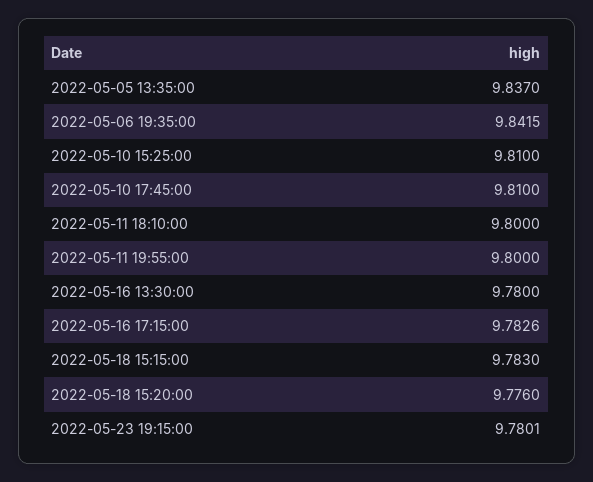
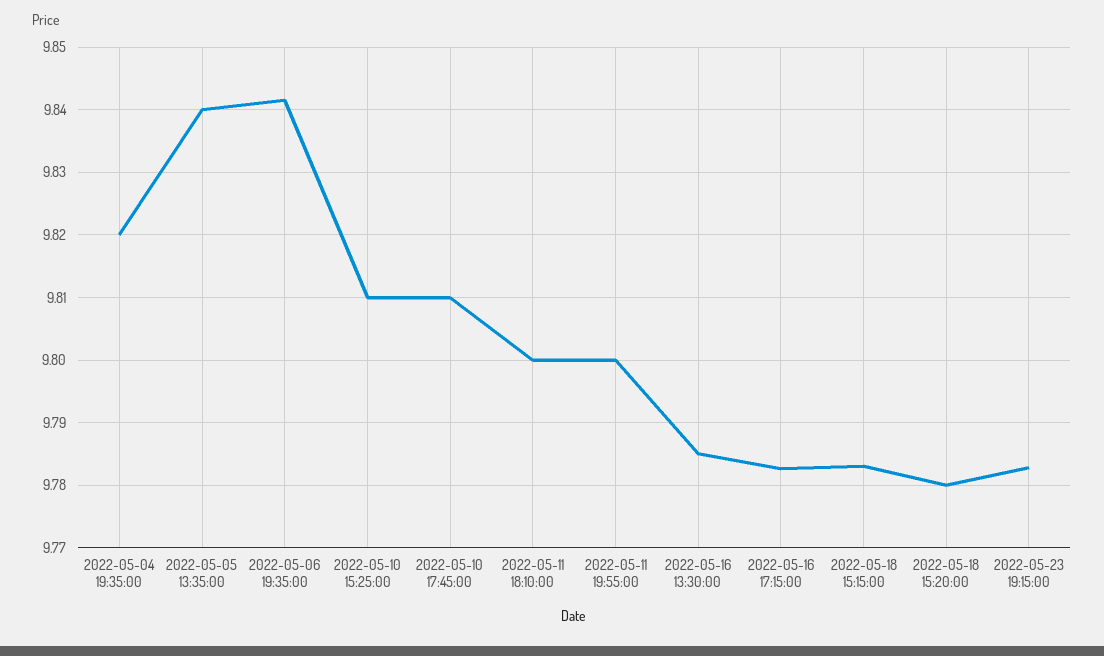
2022-05-05 13:35:00: 9.837 -> 9.84
2022-05-16 13:30:00: 9.78 -> 9.785
2022-05-18 15:20:00: 9.776 -> 9.78
2022-05-23 19:15:00: 9.7801 -> 9.783
2022-05-04 19:35:00: none -> 9.82

